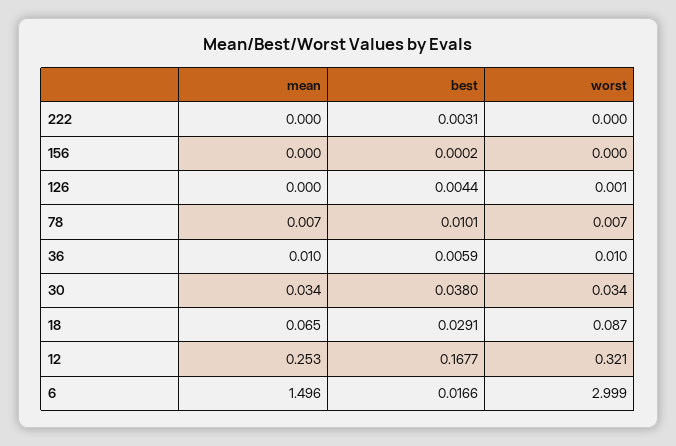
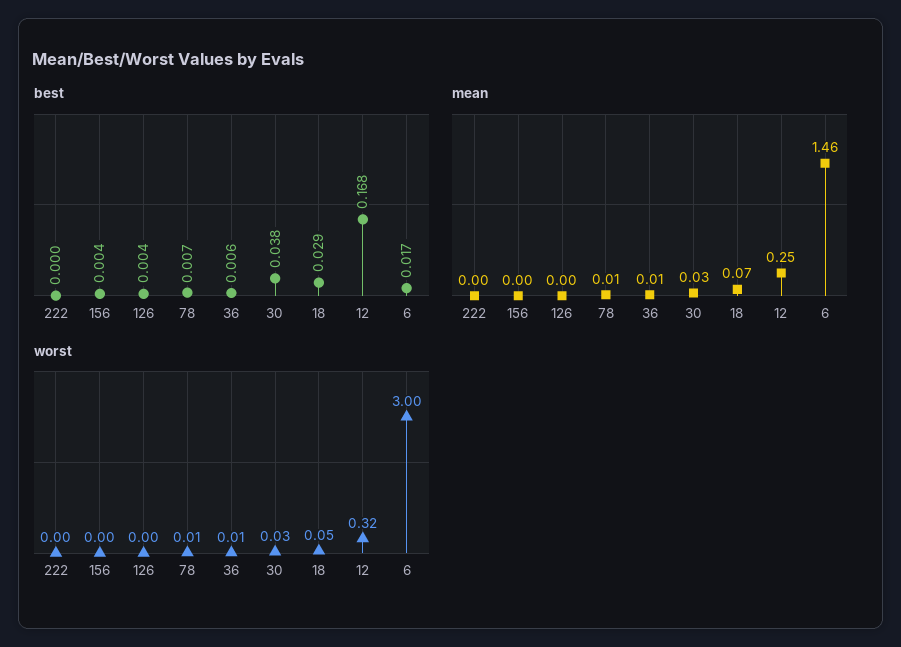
best, 222: 0.0031 -> 0
best, 156: 0.0002 -> 0.004
best, 78: 0.0101 -> 0.007
worst, 18: 0.087 -> 0.05
mean, 6: 1.496 -> 1.46

